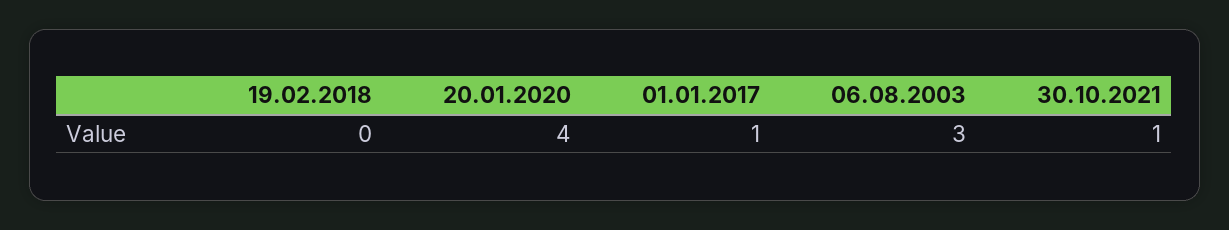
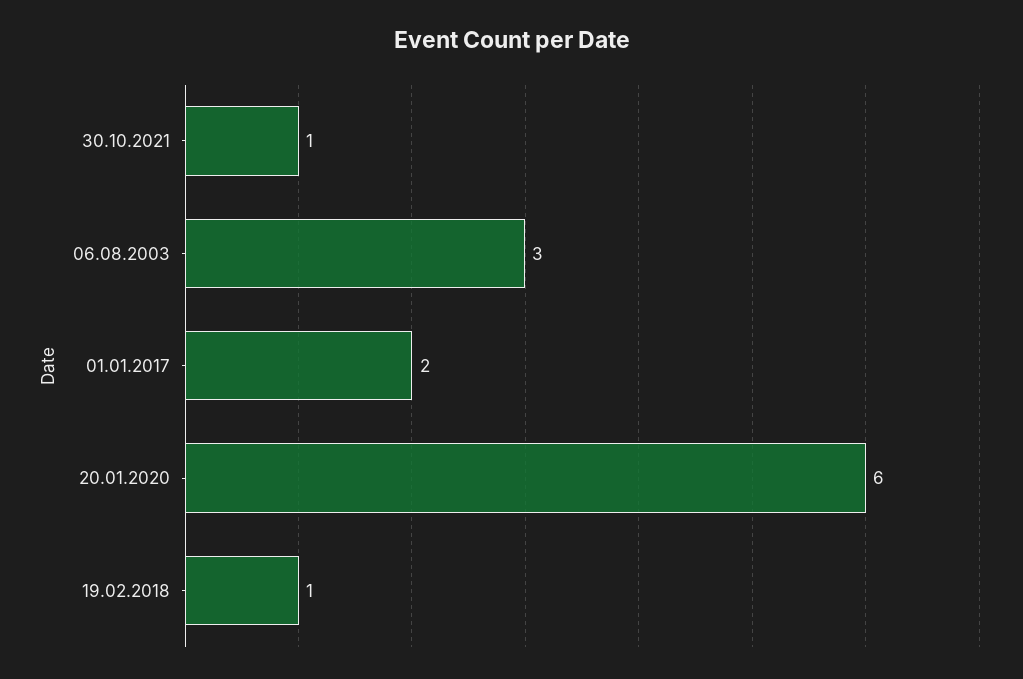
19.02.2018: 0 -> 1
20.01.2020: 4 -> 6
01.01.2017: 1 -> 2

